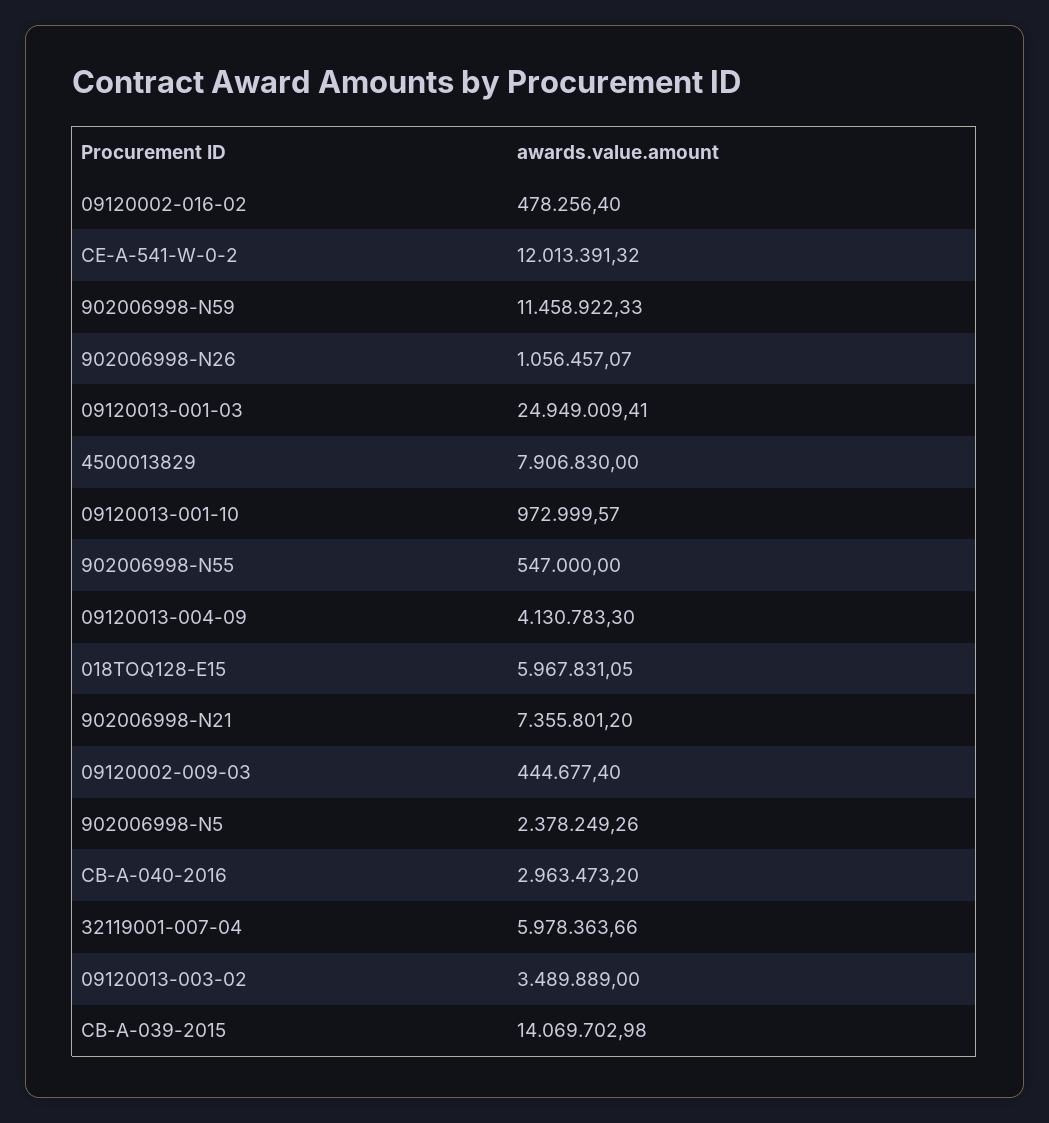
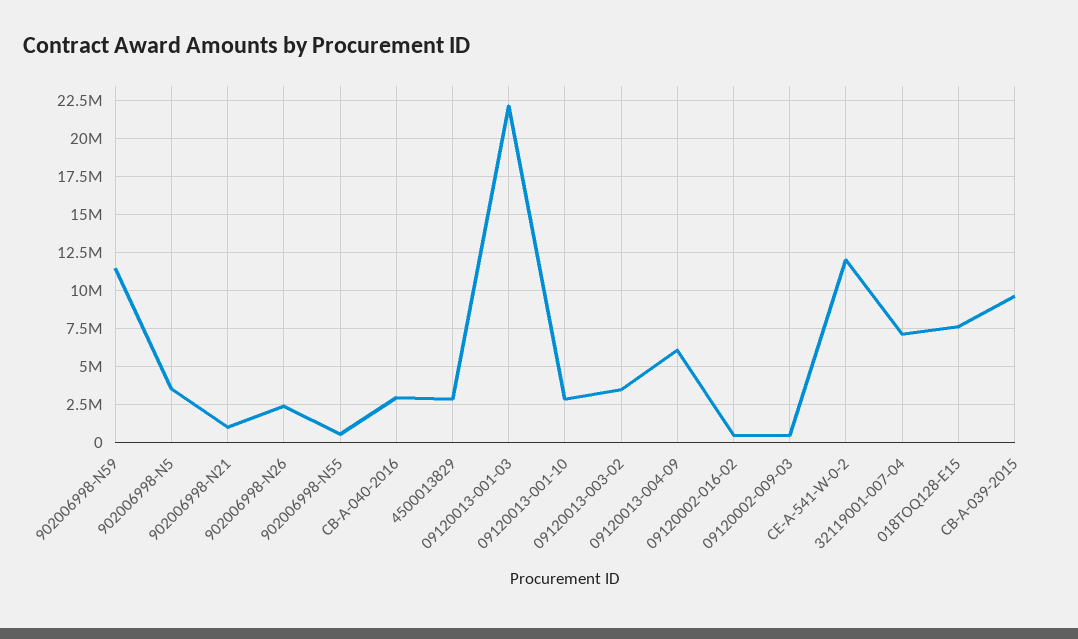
902006998-N26: 1056457.07 -> 2500000
09120013-001-03: 24949009.41 -> 22000000
4500013829: 7906830 -> 3000000
09120013-001-10: 972999.57 -> 3000000
09120013-004-09: 4130783.3 -> 6000000
018TOQ128-E15: 5967831.05 -> 7500000
902006998-N21: 7355801.2 -> 1000000
902006998-N5: 2378249.26 -> 3500000
32119001-007-04: 5978363.66 -> 7000000
CB-A-039-2015: 14069702.98 -> 9500000

